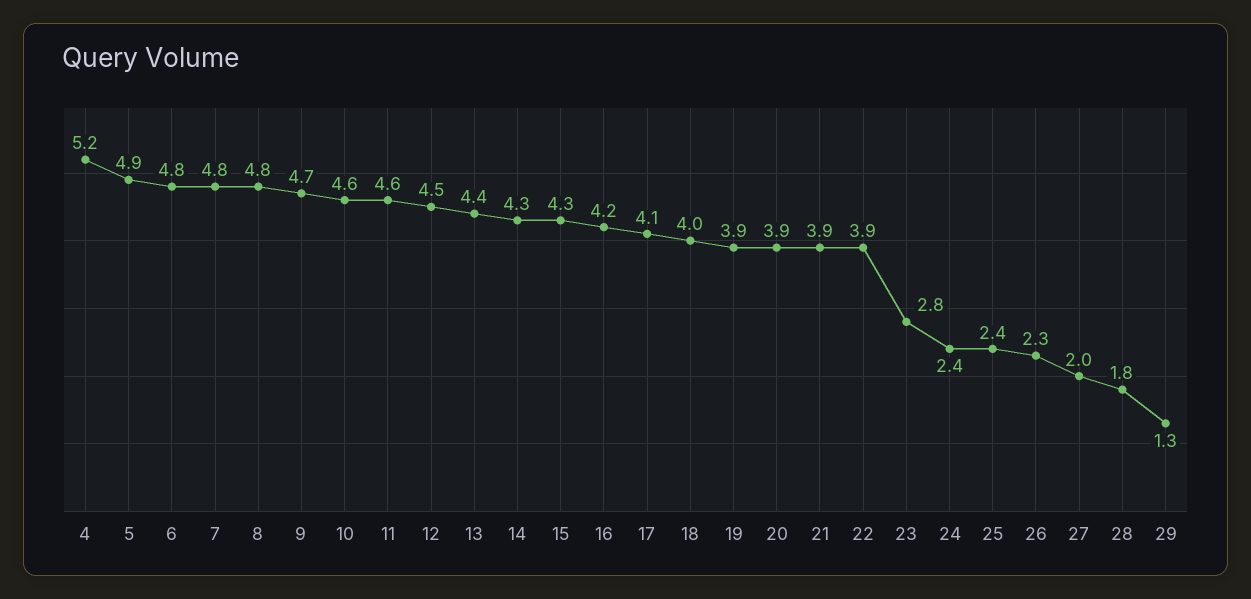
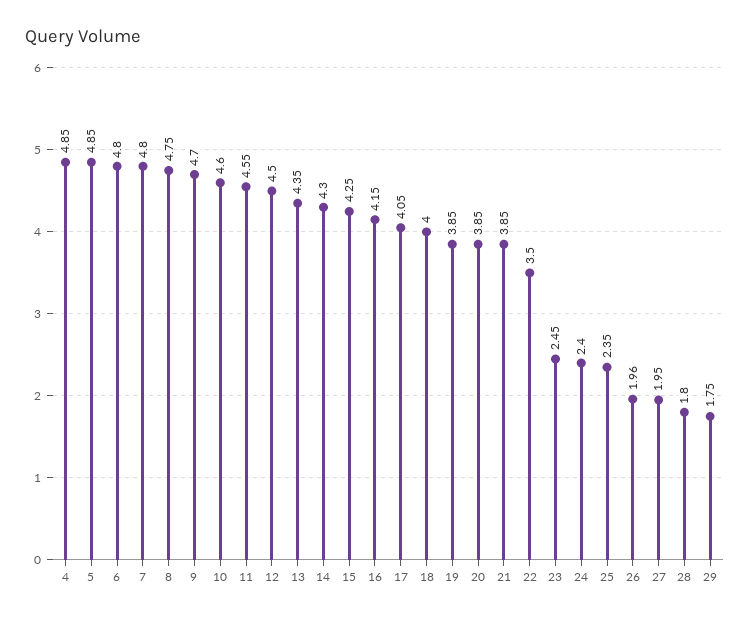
4: 5.2 -> 4.85
22: 3.9 -> 3.5
23: 2.8 -> 2.45
26: 2.3 -> 1.96
29: 1.3 -> 1.75

